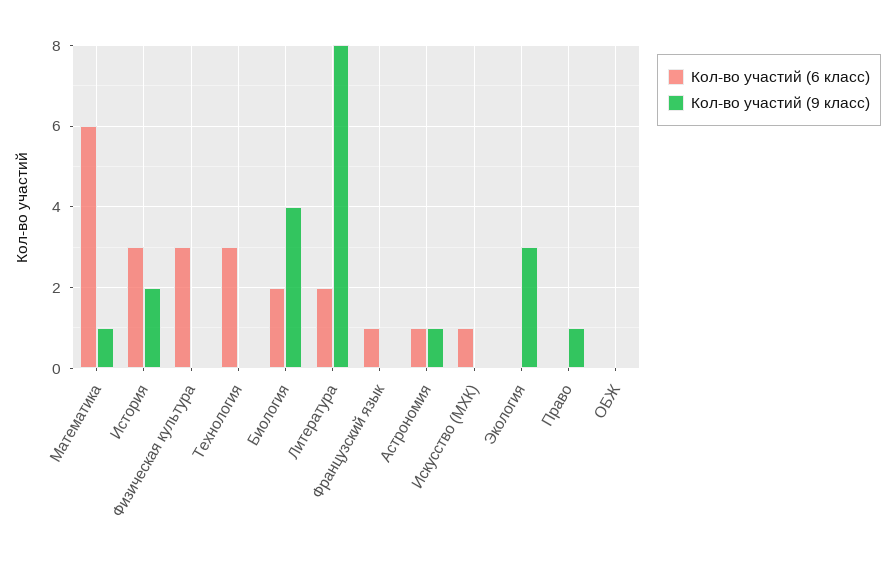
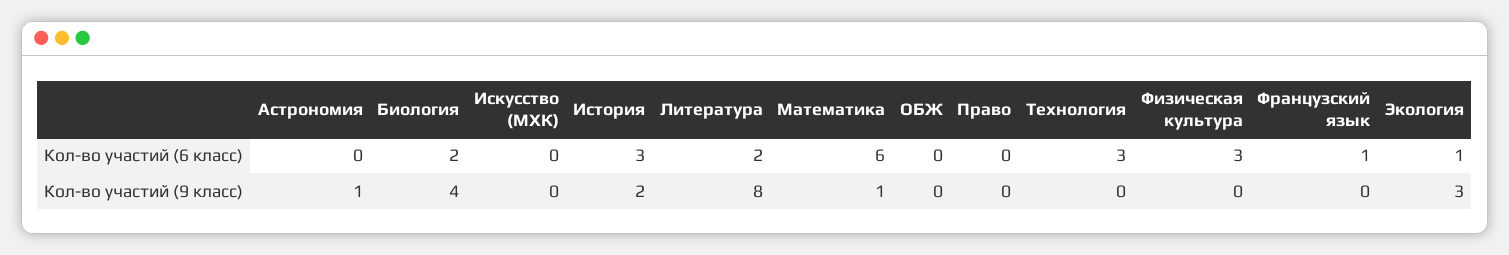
Кол-во участий (6 класс), Астрономия: 1 -> 0
Кол-во участий (6 класс), Искусство (МХК): 1 -> 0
Кол-во участий (6 класс), Экология: 0 -> 1
Кол-во участий (9 класс), Право: 1 -> 0

